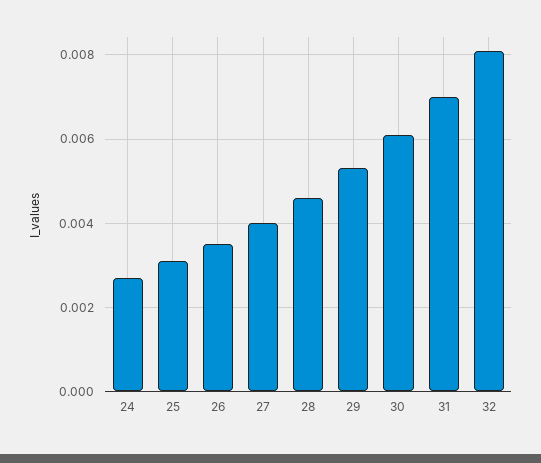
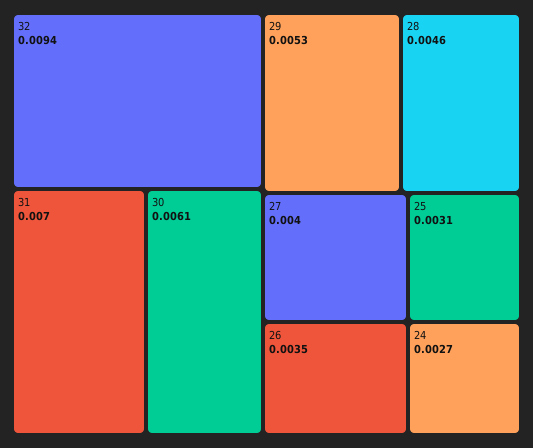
32: 0.008 -> 0.0094

